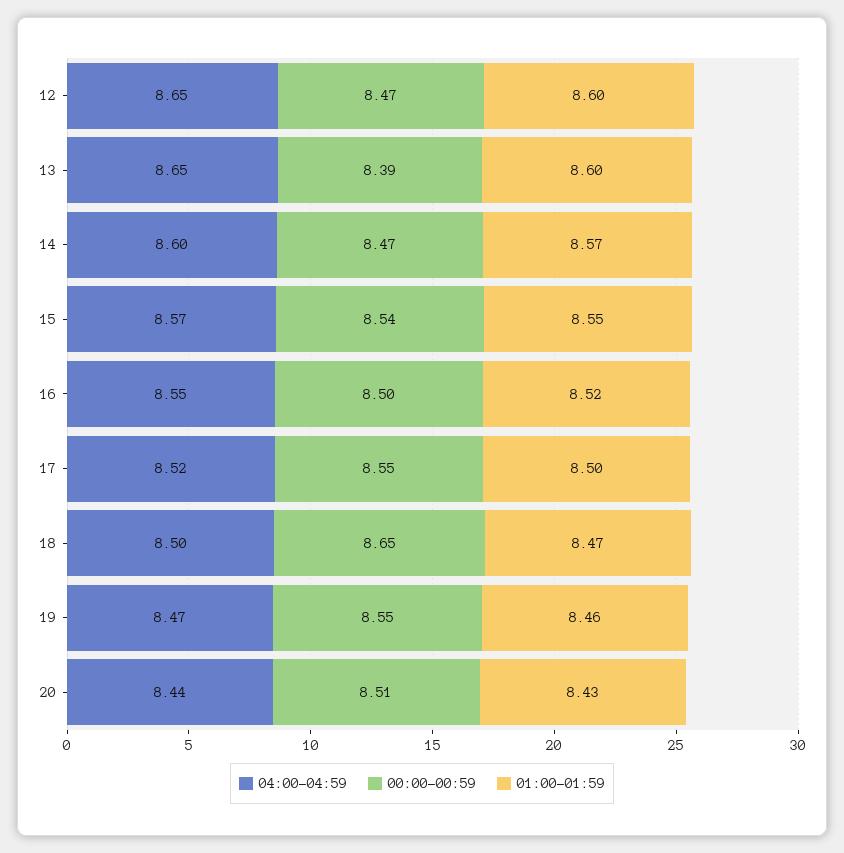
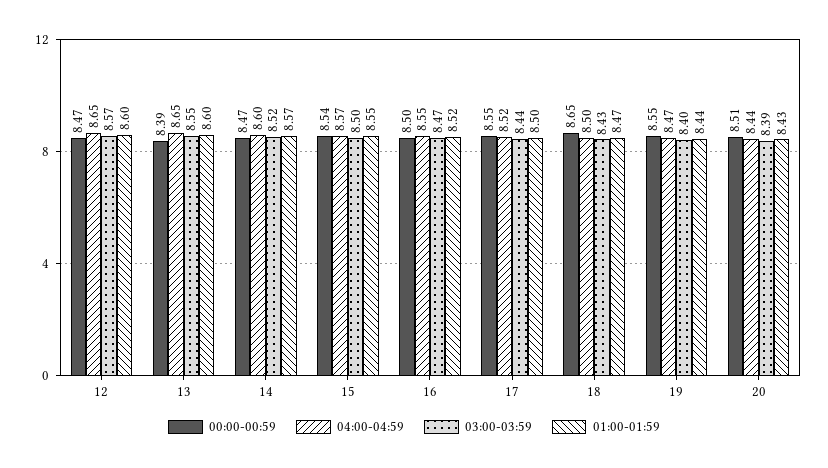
01:00-01:59, 19: 8.46 -> 8.44
03:00-03:59, 12: none -> 8.57
03:00-03:59, 13: none -> 8.55
03:00-03:59, 14: none -> 8.52
03:00-03:59, 15: none -> 8.5
03:00-03:59, 16: none -> 8.47
03:00-03:59, 17: none -> 8.44
03:00-03:59, 18: none -> 8.43
03:00-03:59, 19: none -> 8.4
03:00-03:59, 20: none -> 8.39

